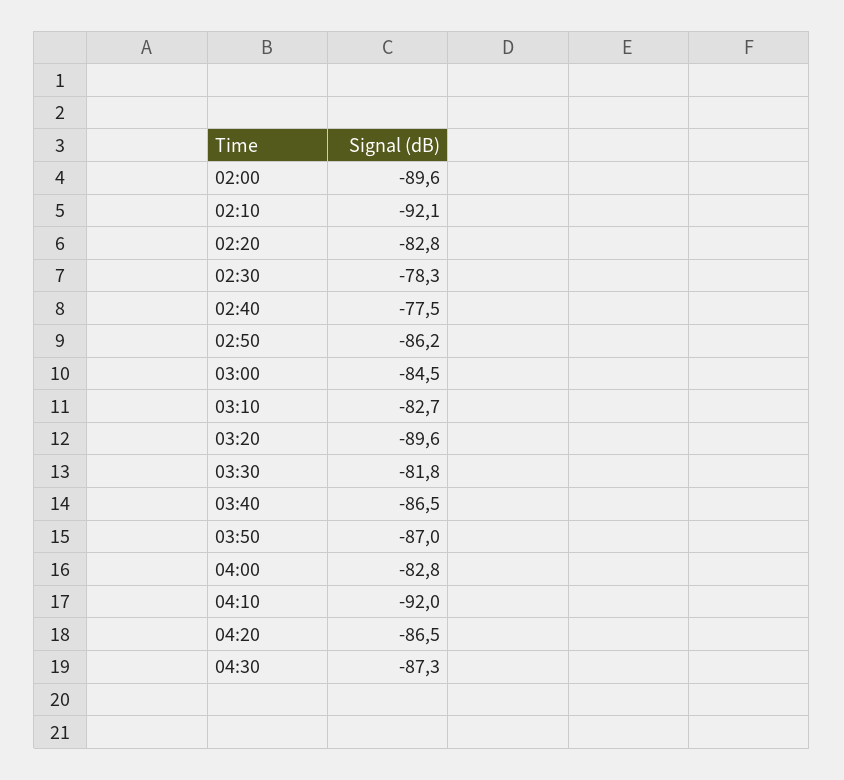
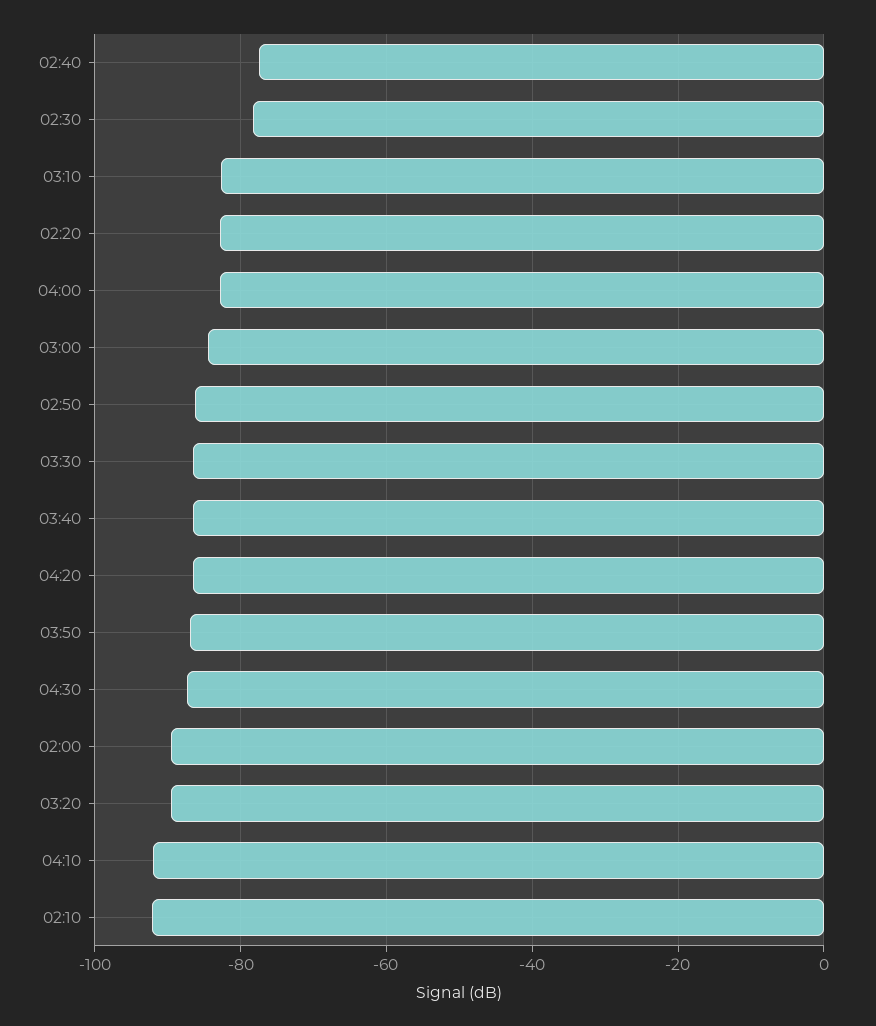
03:30: -81.8 -> -86

